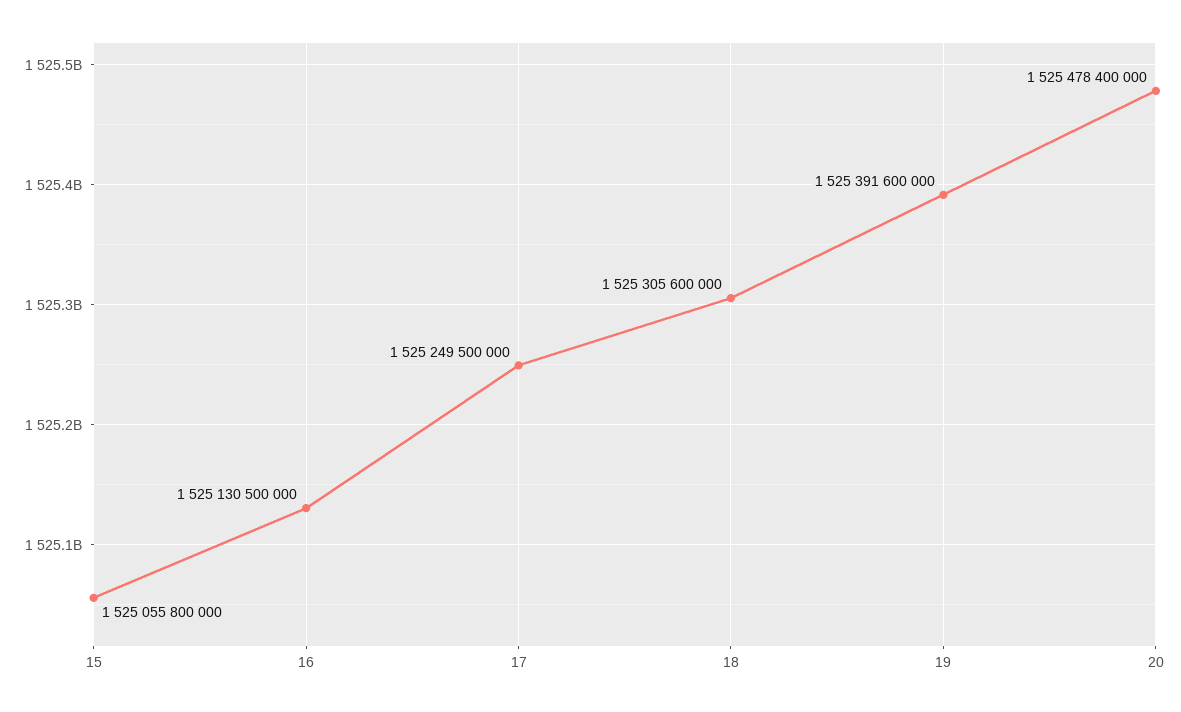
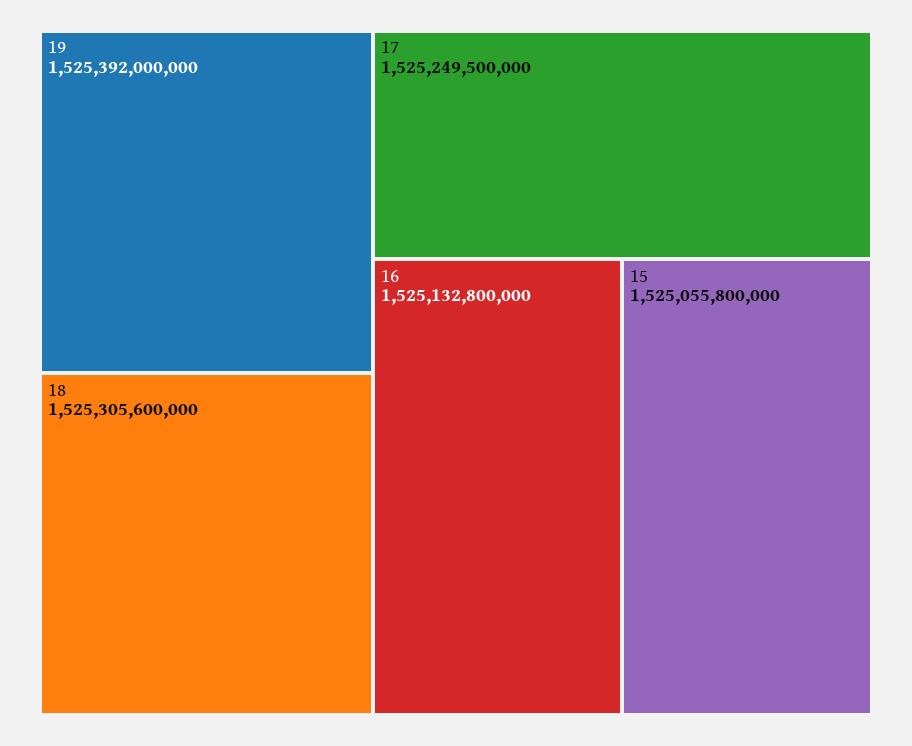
16: 1525130500000 -> 1525132800000
19: 1525391600000 -> 1525392000000
20: 1525478400000 -> none

